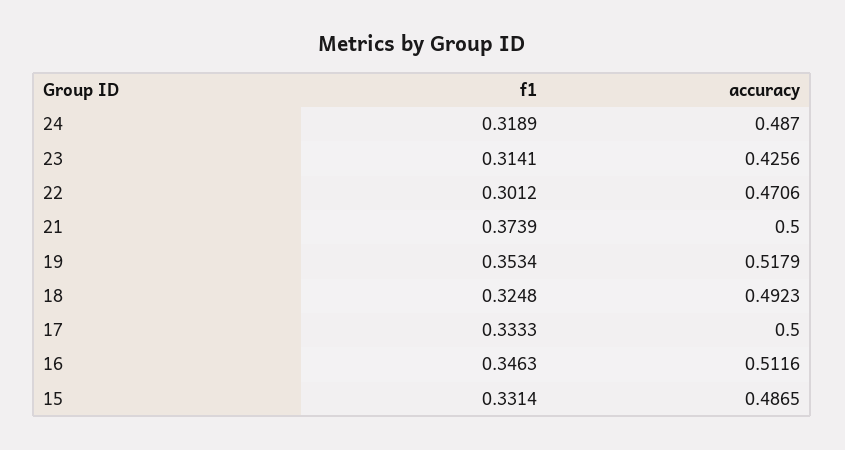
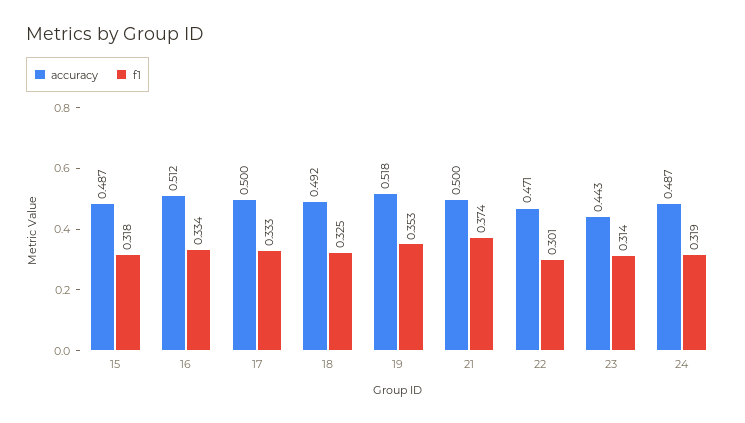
accuracy, 23: 0.4256 -> 0.443
f1, 16: 0.3463 -> 0.334
f1, 15: 0.3314 -> 0.318

